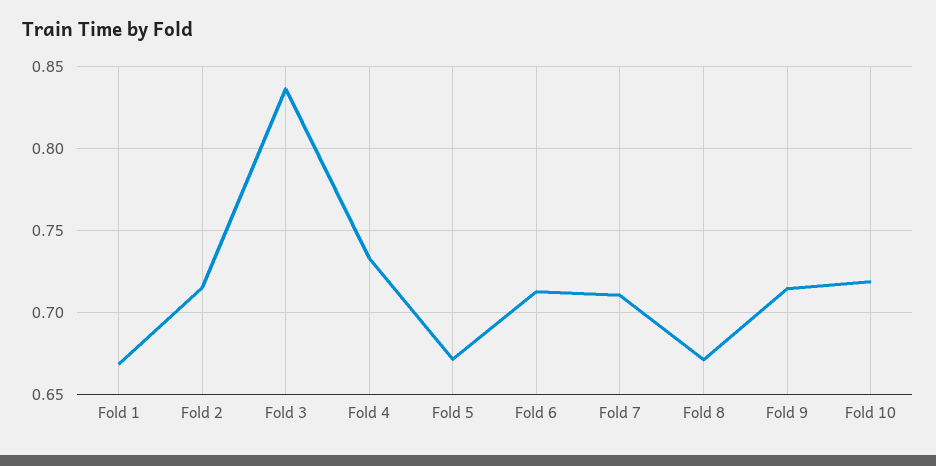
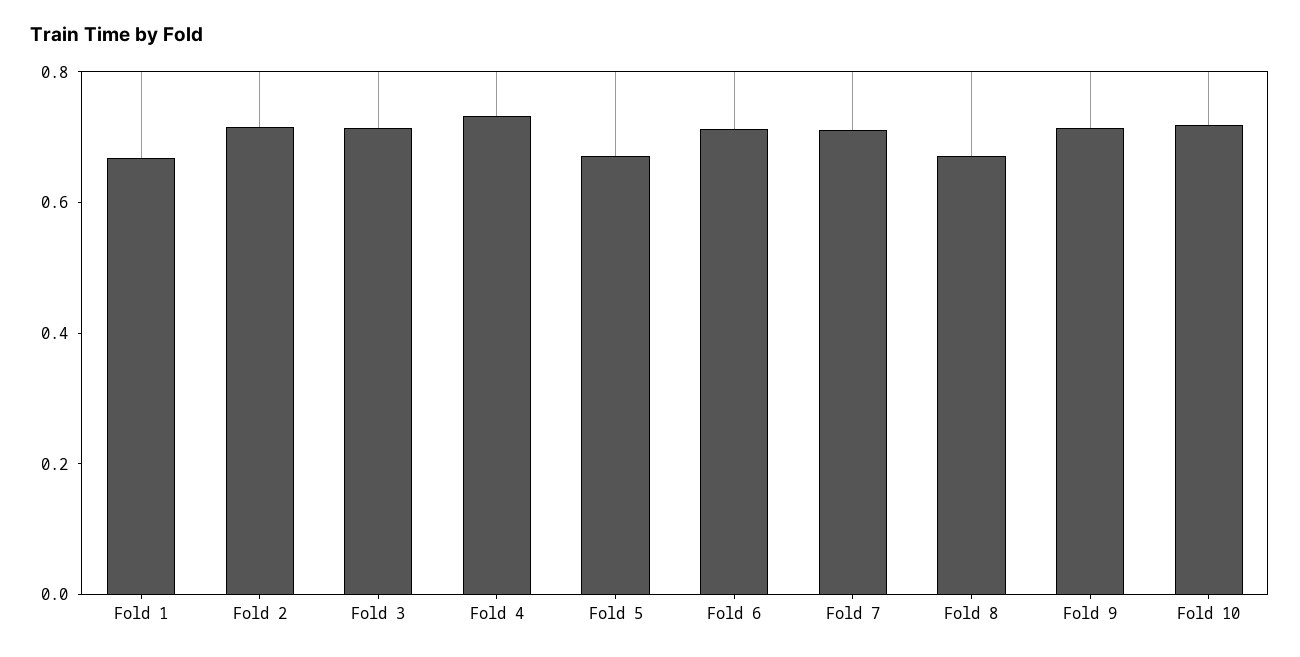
Fold 3: 0.835 -> 0.7

